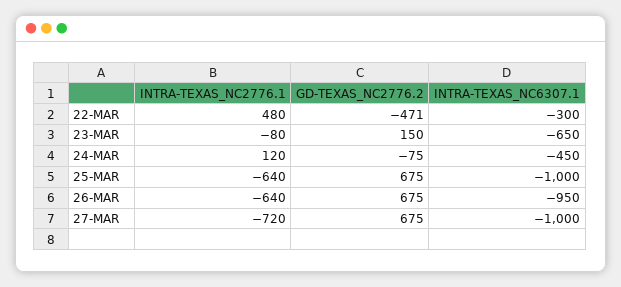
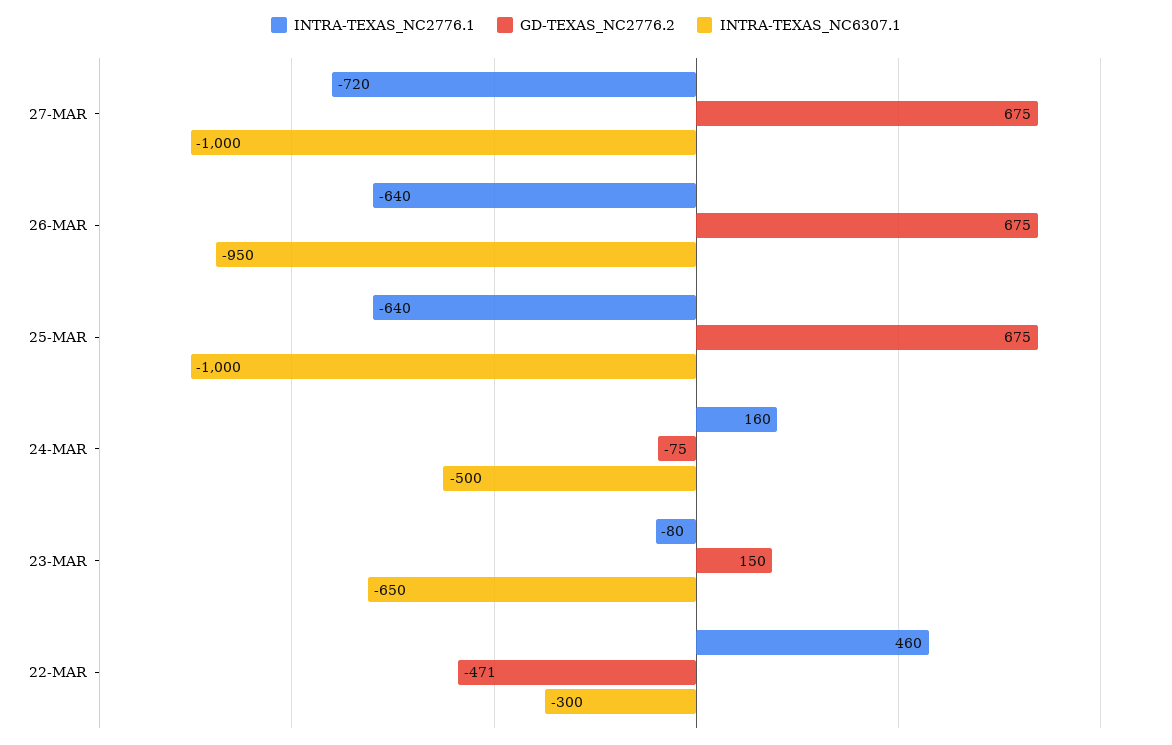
INTRA-TEXAS_NC2776.1, 22-MAR: 480 -> 460
INTRA-TEXAS_NC2776.1, 24-MAR: 120 -> 160
INTRA-TEXAS_NC6307.1, 24-MAR: -450 -> -500

